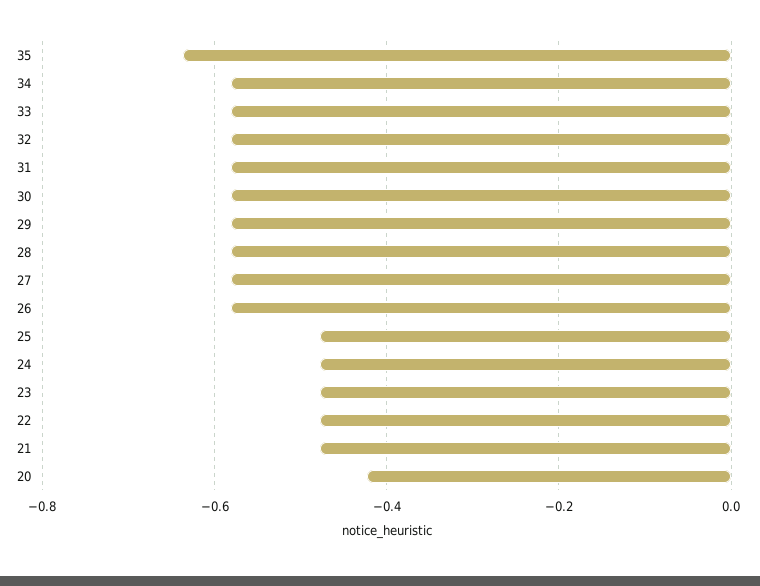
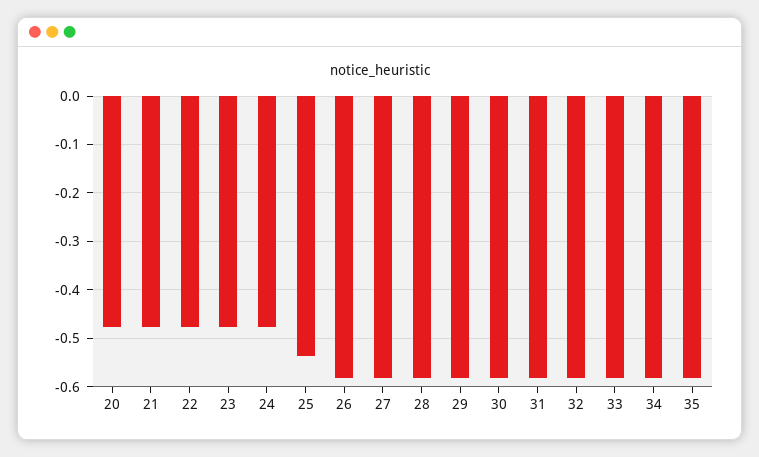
35: -0.64 -> -0.58
25: -0.48 -> -0.54
20: -0.42 -> -0.48

